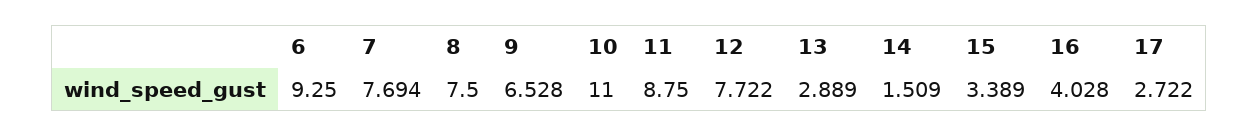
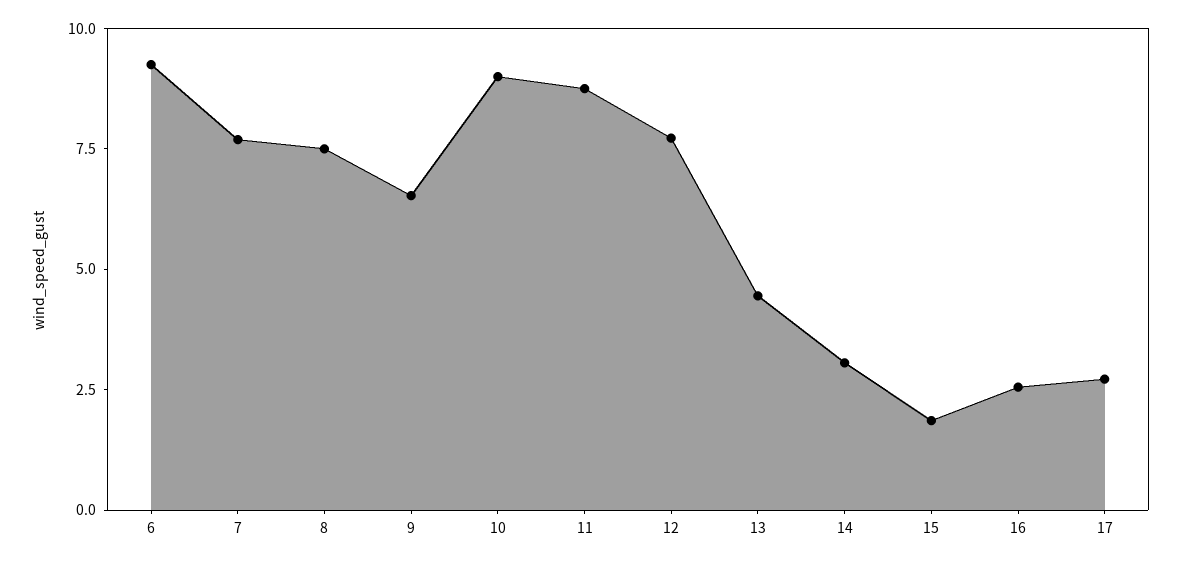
10: 11 -> 9
13: 2.889 -> 4.5
14: 1.509 -> 3
15: 3.389 -> 2
16: 4.028 -> 2.5

